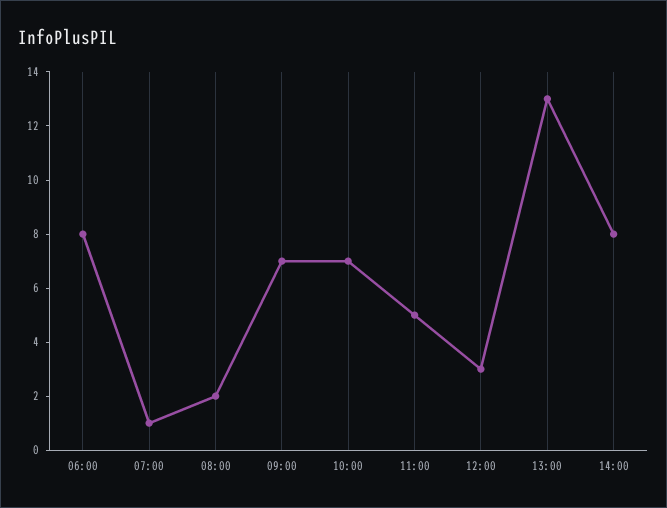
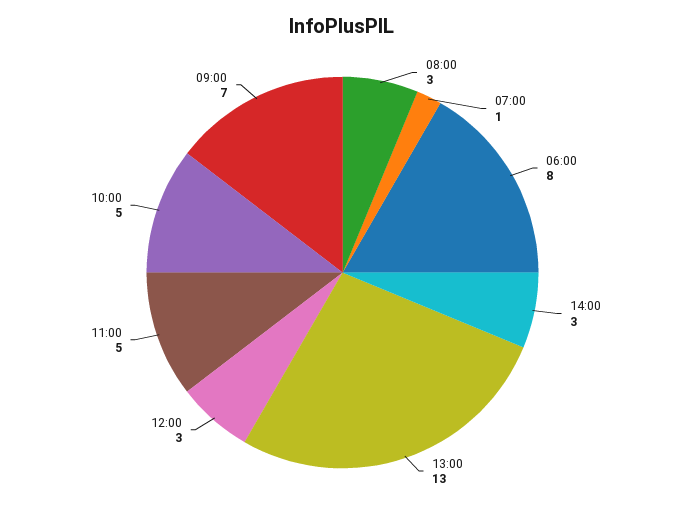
08:00: 2 -> 3
10:00: 7 -> 5
14:00: 8 -> 3

